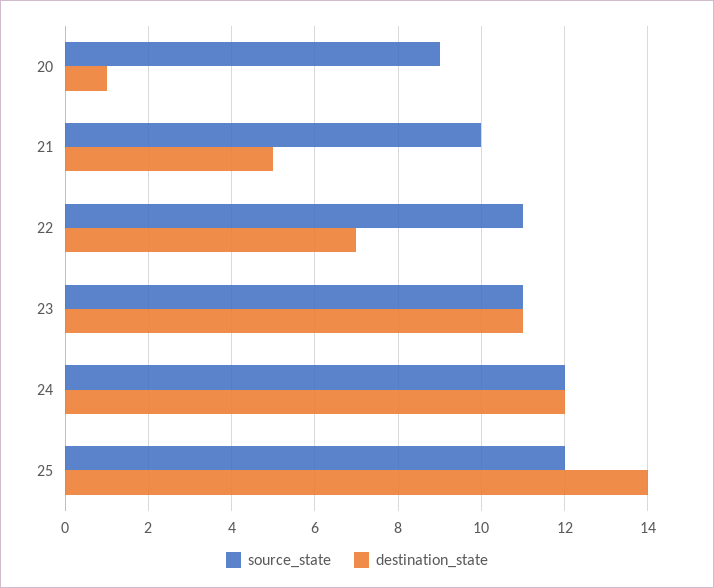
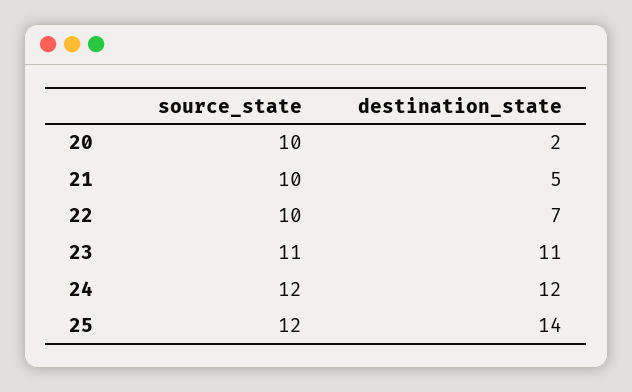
source_state, 20: 9 -> 10
destination_state, 20: 1 -> 2
source_state, 22: 11 -> 10

